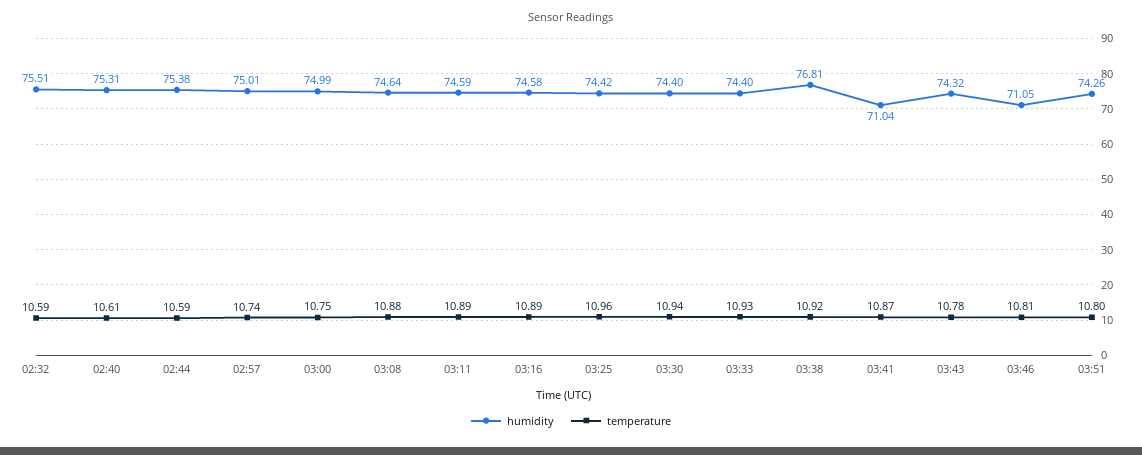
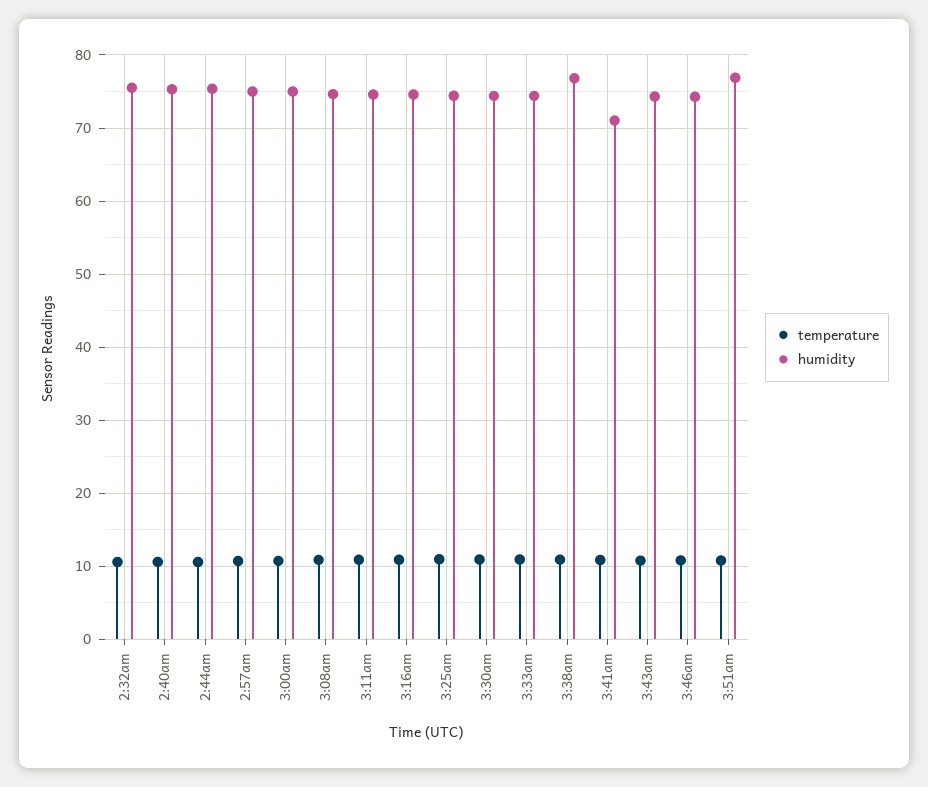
humidity, 03:46: 71.05 -> 74
humidity, 03:51: 74.26 -> 77

